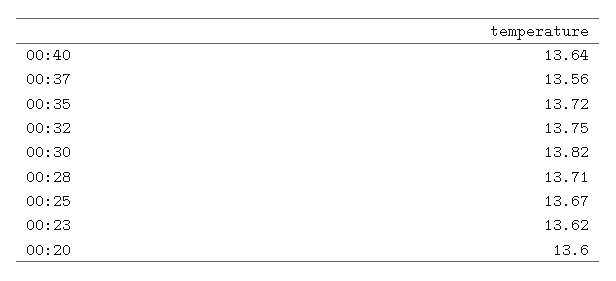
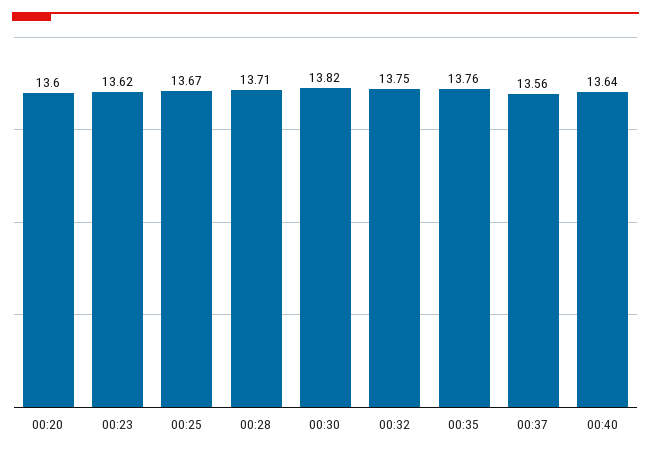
00:35: 13.72 -> 13.76

